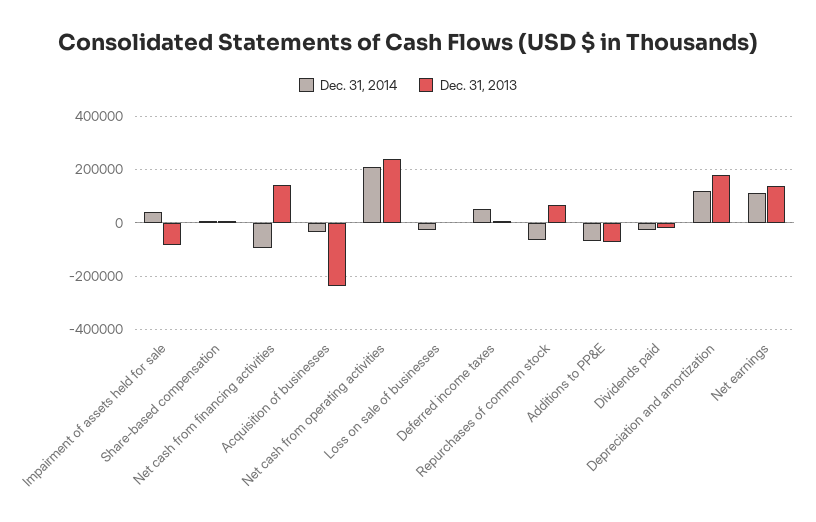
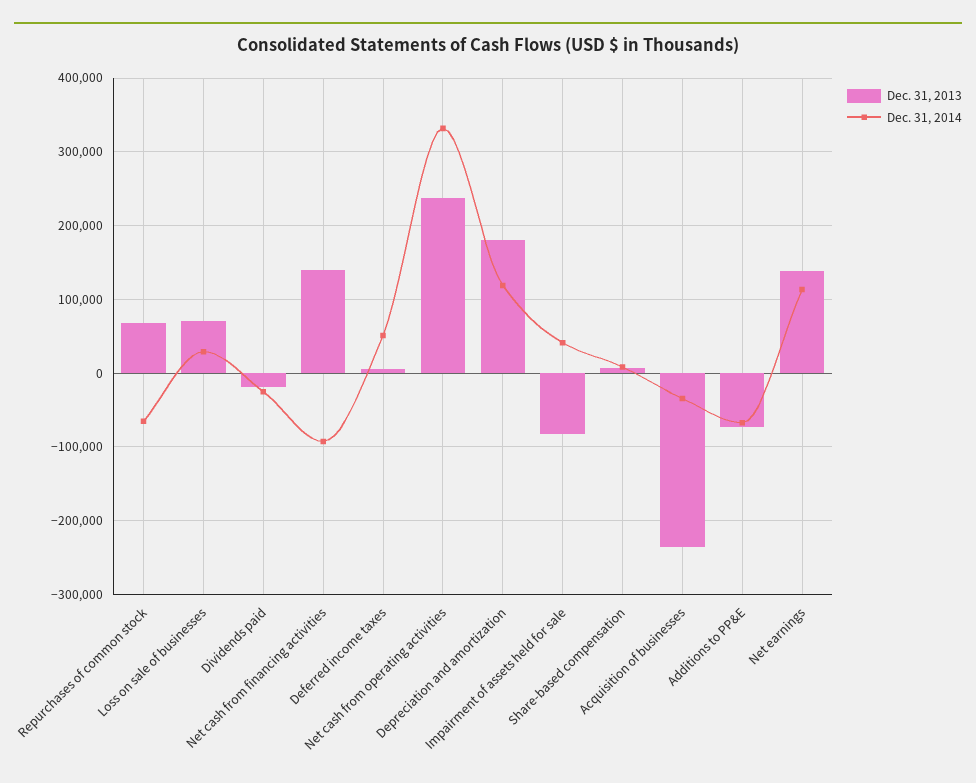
Dec. 31, 2014, Net cash from operating activities: 200000 -> 330000
Dec. 31, 2014, Loss on sale of businesses: -25000 -> 30000
Dec. 31, 2013, Loss on sale of businesses: 0 -> 70000

